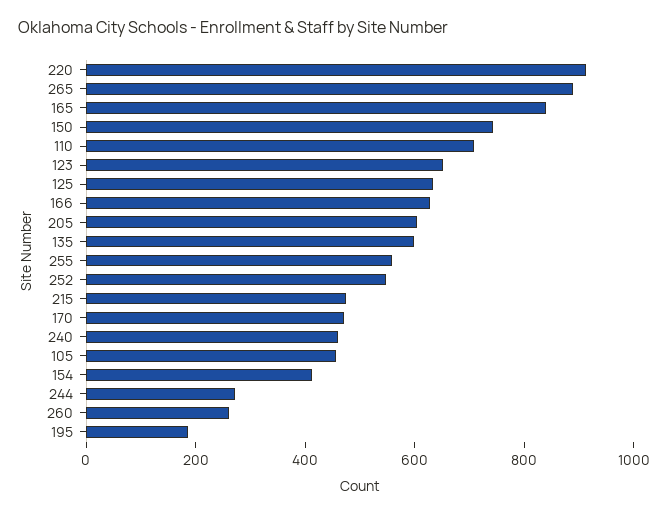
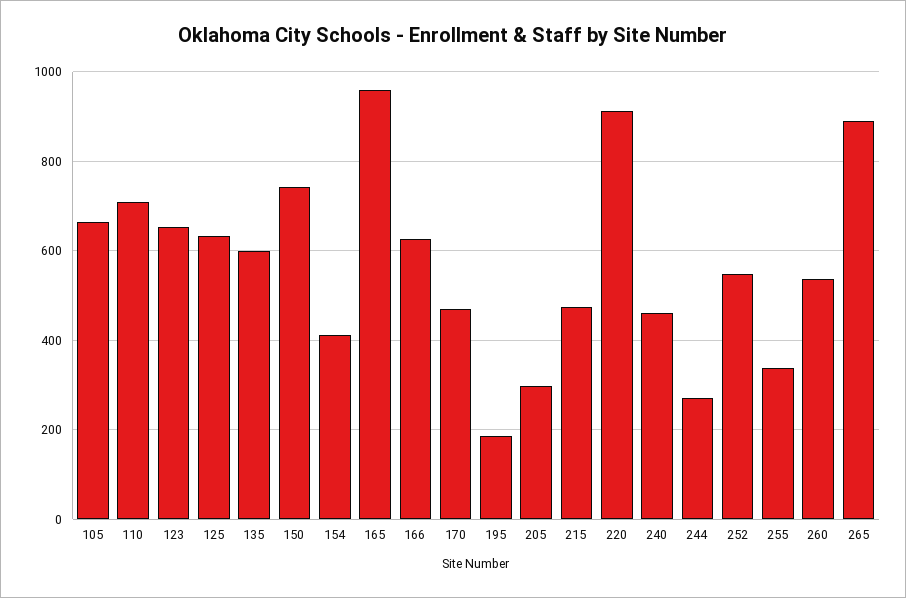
165: 850 -> 960
205: 600 -> 300
255: 550 -> 340
105: 450 -> 660
260: 250 -> 540

